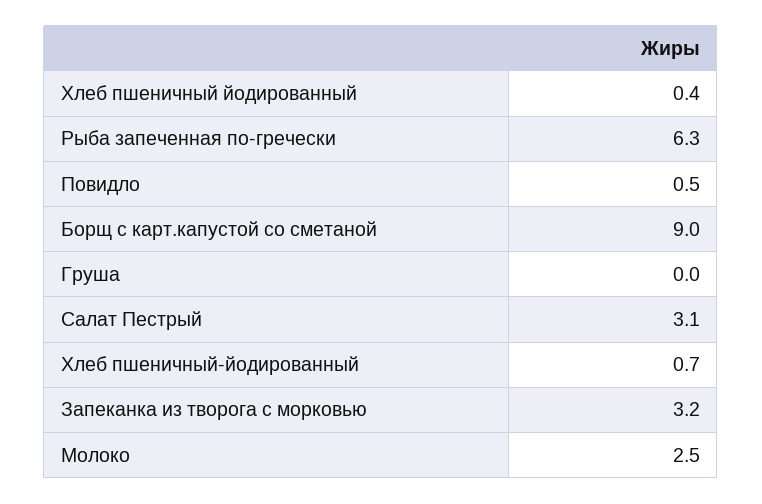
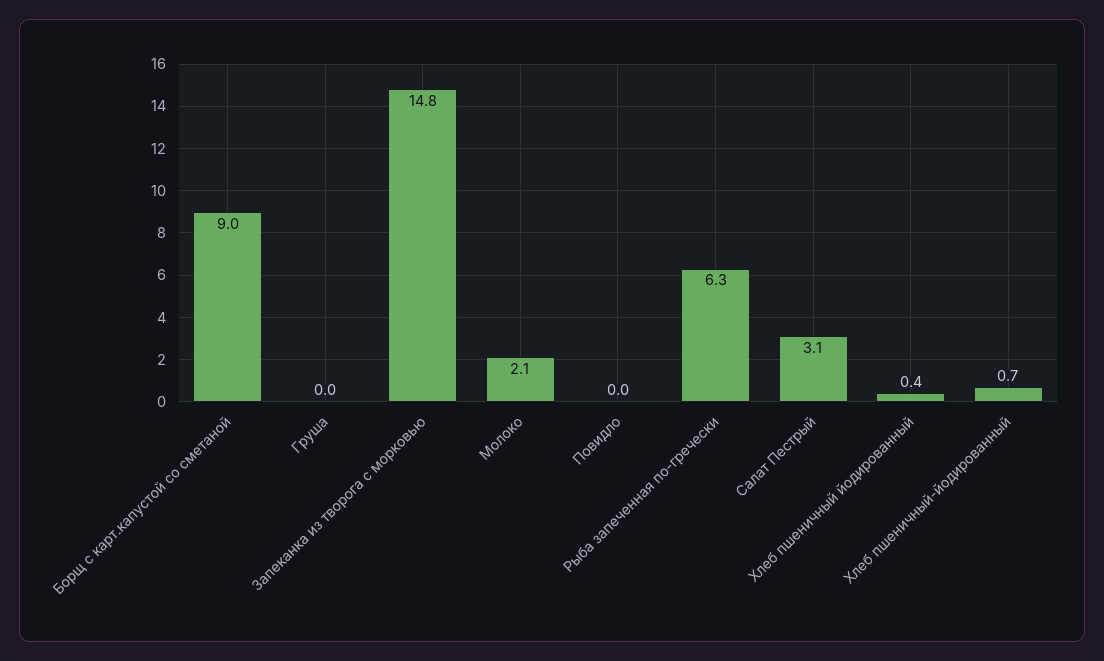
Повидло: 0.5 -> 0
Запеканка из творога с морковью: 3.2 -> 14.8
Молоко: 2.5 -> 2.1

